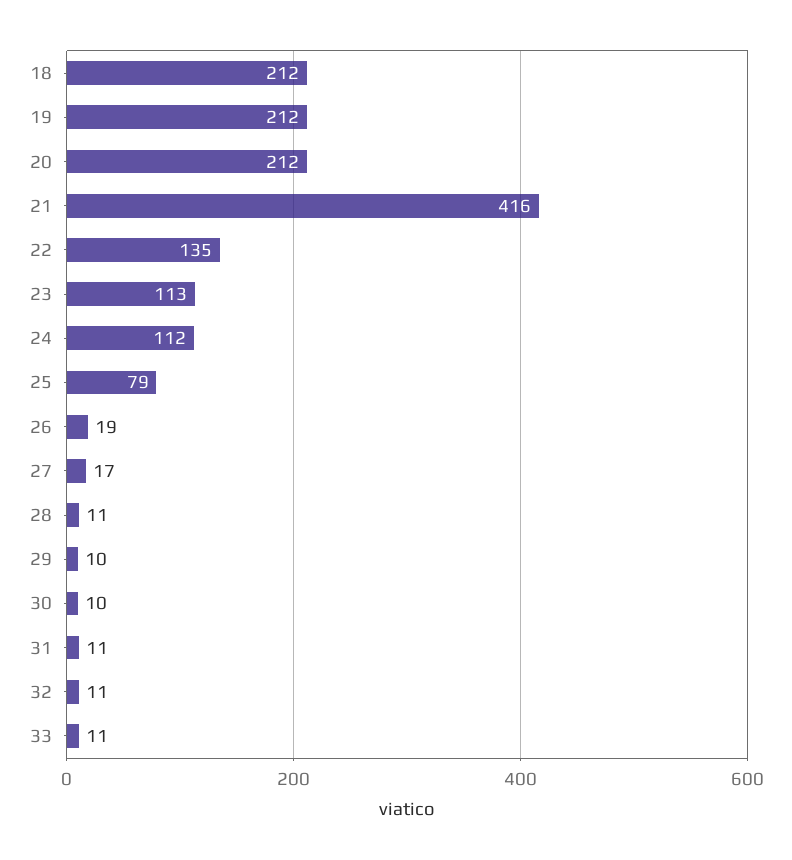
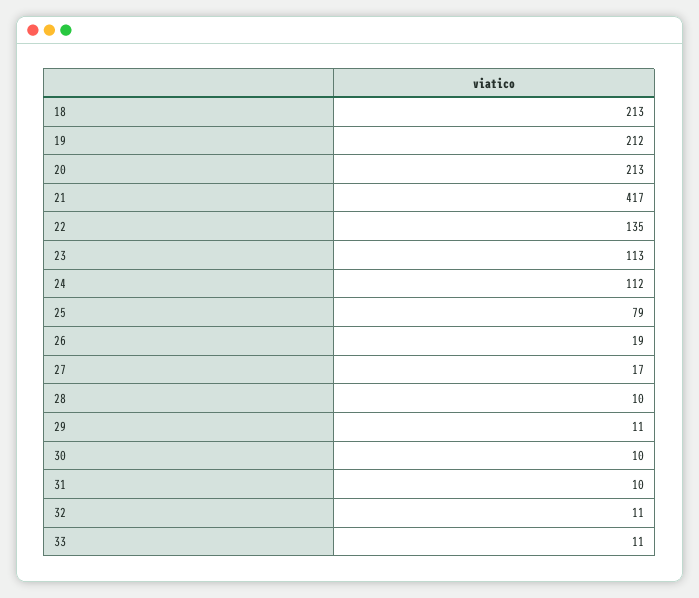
18: 212 -> 213
20: 212 -> 213
21: 416 -> 417
28: 11 -> 10
29: 10 -> 11
31: 11 -> 10

